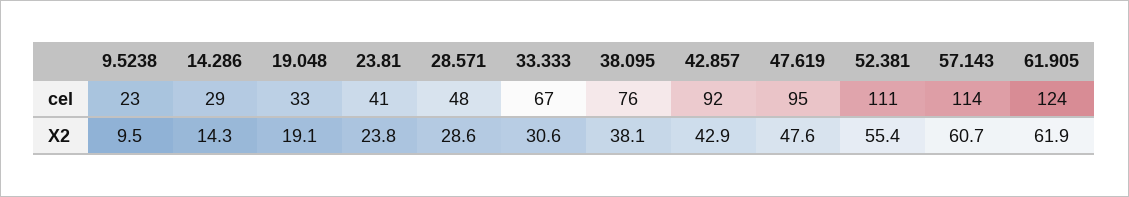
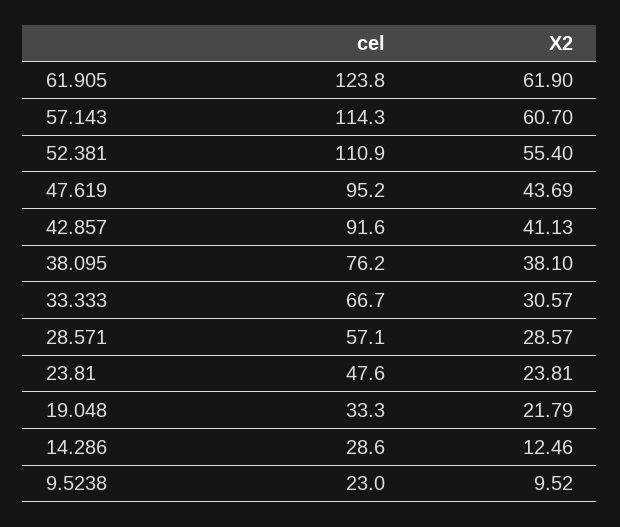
23.81, cel: 41 -> 47.6
28.571, cel: 48 -> 57.1
14.286, X2: 14.3 -> 12.46
19.048, X2: 19.1 -> 21.79
42.857, X2: 42.9 -> 41.13
47.619, X2: 47.6 -> 43.69

